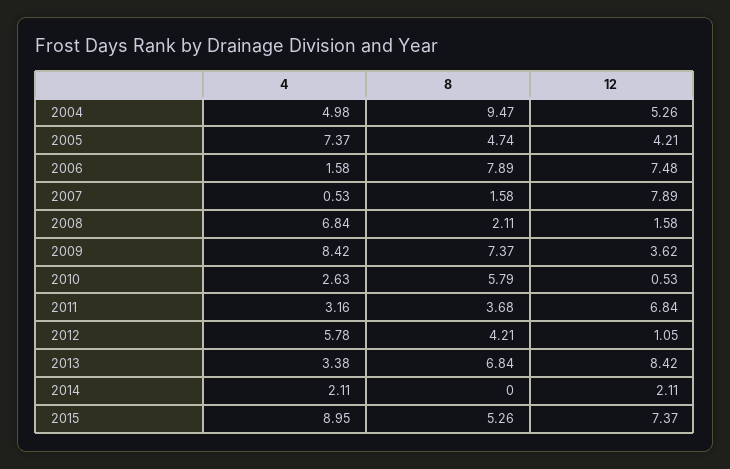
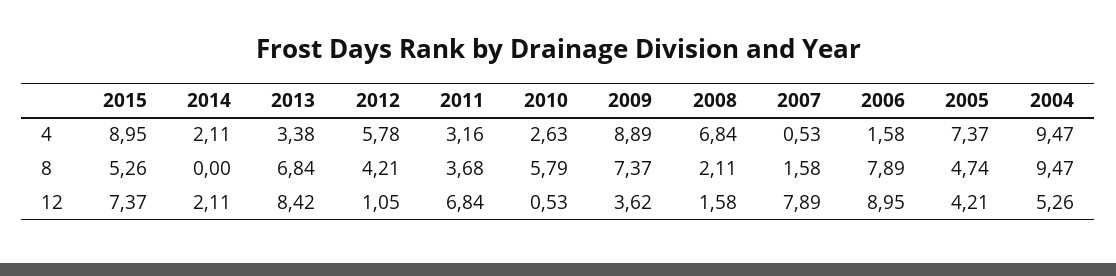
4, 2004: 4.98 -> 9.47
12, 2006: 7.48 -> 8.95
4, 2009: 8.42 -> 8.89

